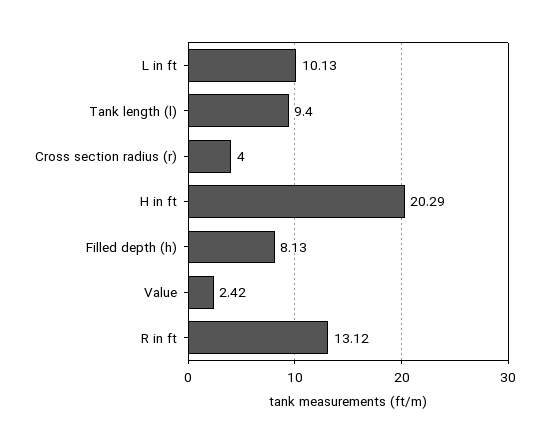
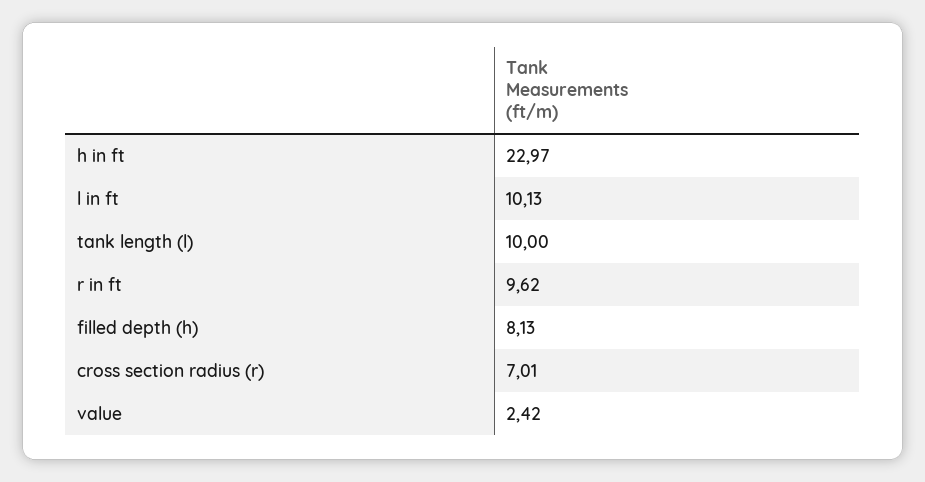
Tank length (l): 9.4 -> 10
Cross section radius (r): 4 -> 7.01
H in ft: 20.29 -> 22.97
R in ft: 13.12 -> 9.62

